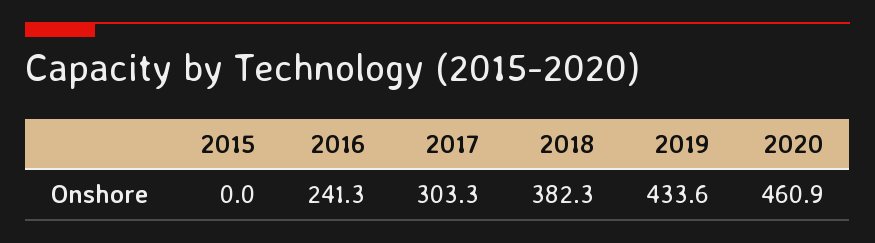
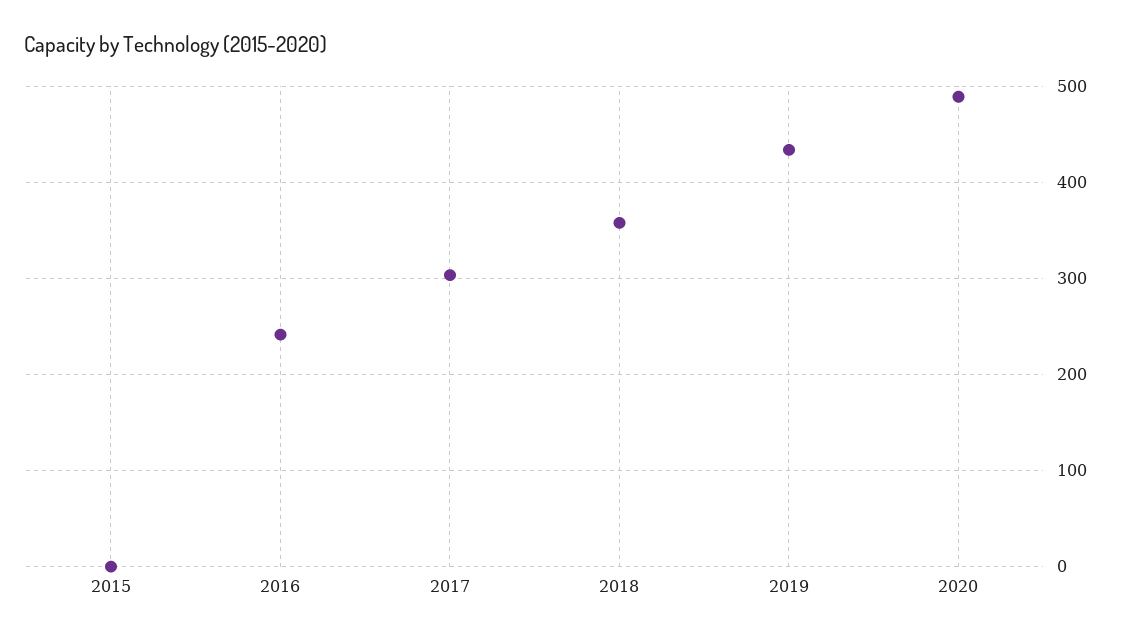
2018: 382.3 -> 360
2020: 460.9 -> 490

